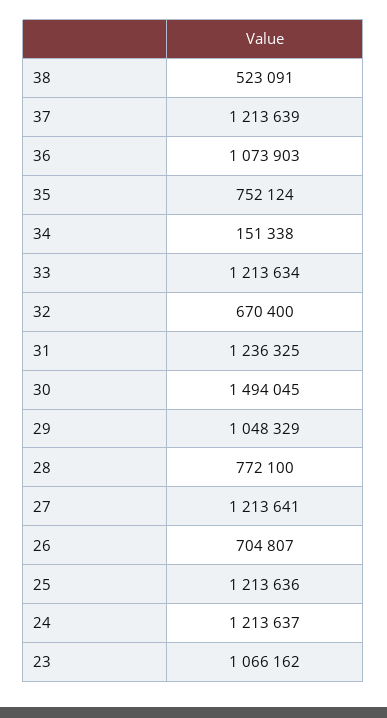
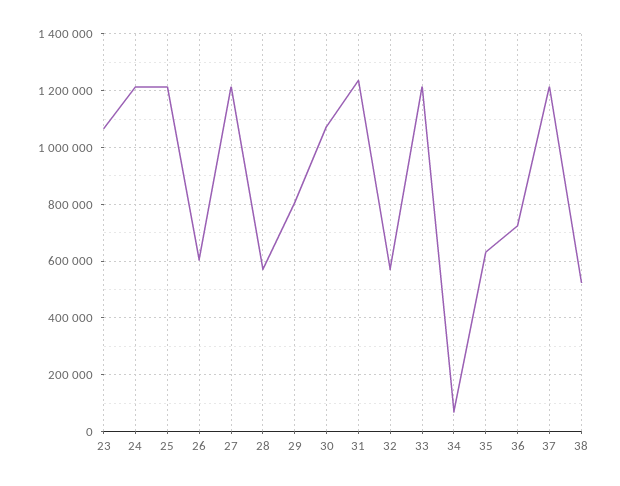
36: 1073903 -> 725000
35: 752124 -> 625000
34: 151338 -> 75000
32: 670400 -> 575000
30: 1494045 -> 1075000
29: 1048329 -> 800000
28: 772100 -> 575000
26: 704807 -> 600000

